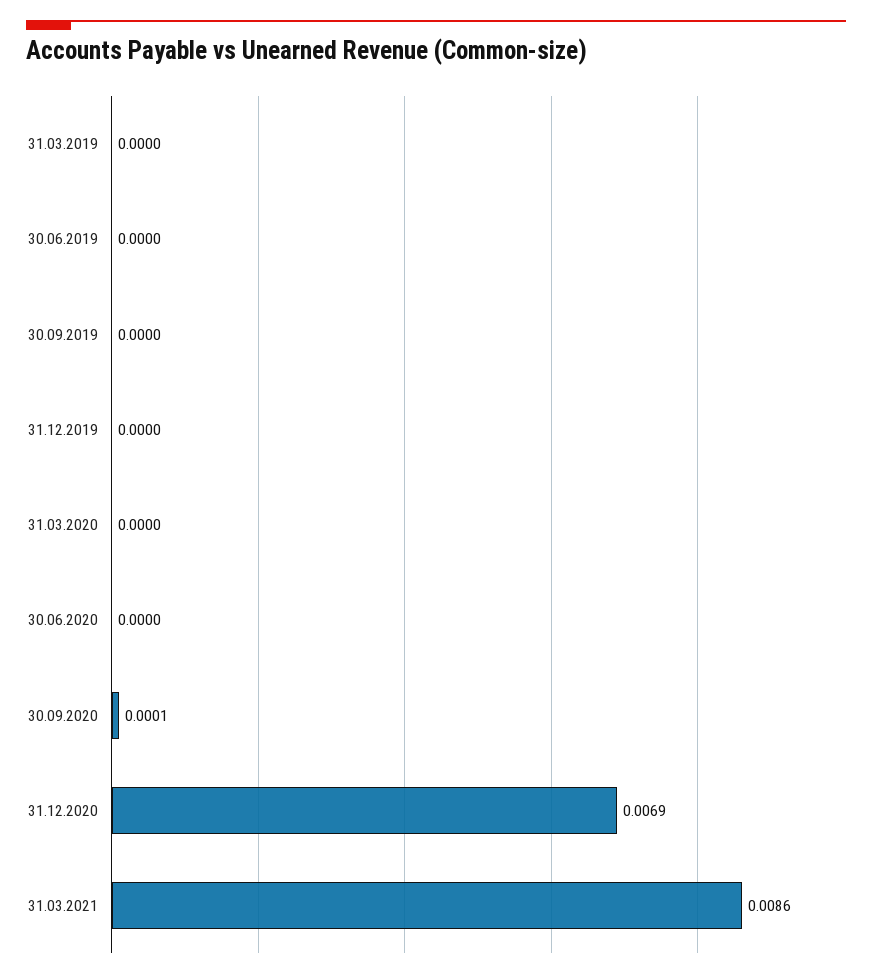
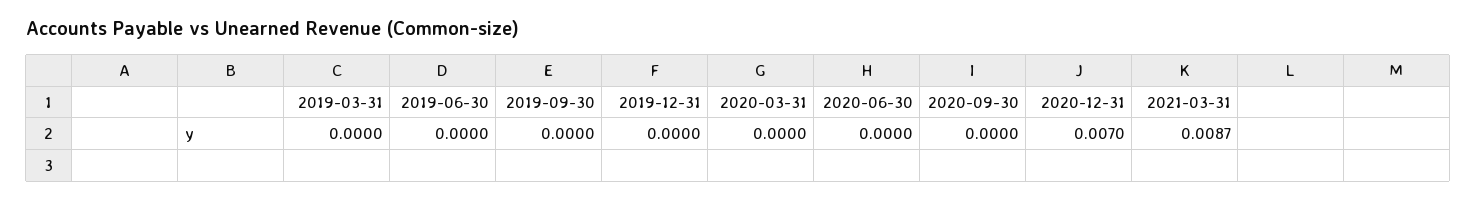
30.09.2020: 0.0001 -> 0
31.12.2020: 0.0069 -> 0.007
31.03.2021: 0.0086 -> 0.0087

